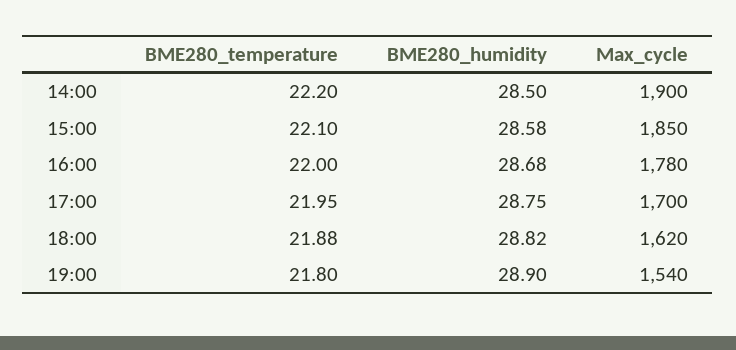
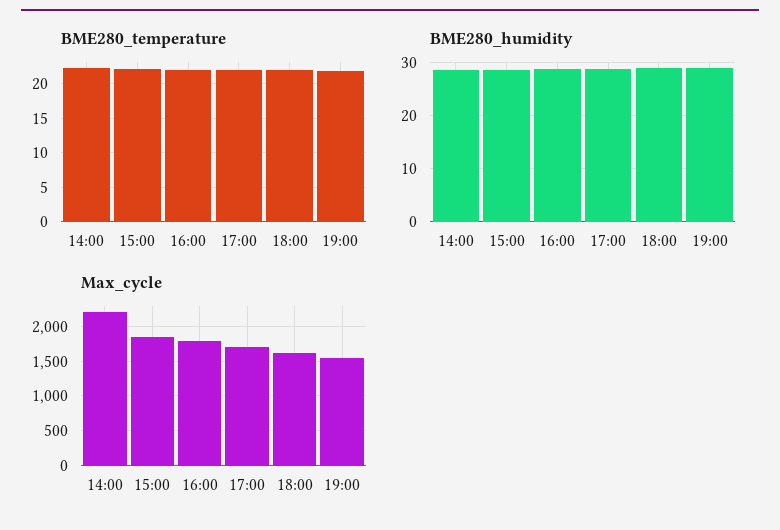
Max_cycle, 14:00: 1900 -> 2200

